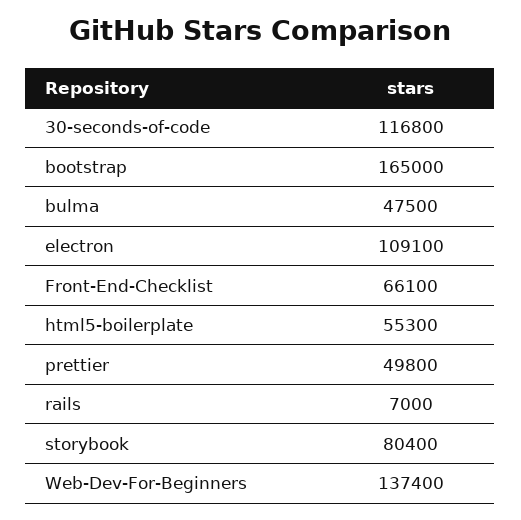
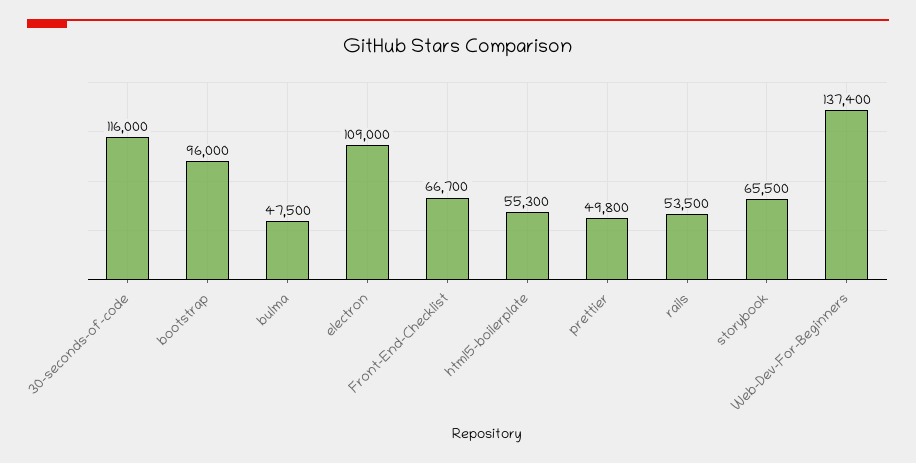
30-seconds-of-code: 116800 -> 116000
bootstrap: 165000 -> 96000
electron: 109100 -> 109000
Front-End-Checklist: 66100 -> 66700
rails: 7000 -> 53500
storybook: 80400 -> 65500

